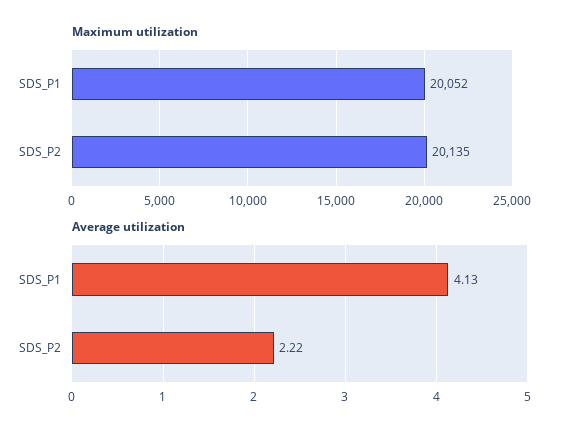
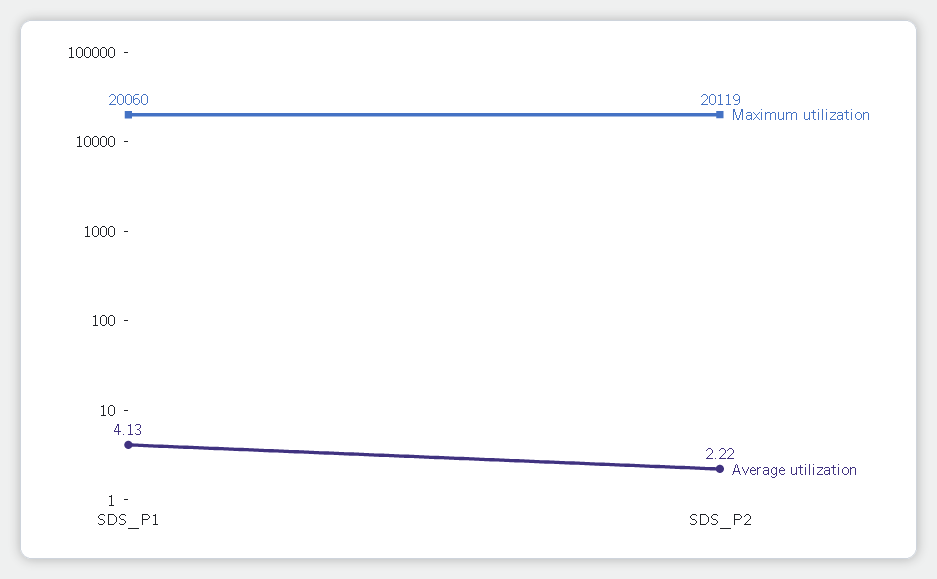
Maximum utilization, SDS_P1: 20052 -> 20060
Maximum utilization, SDS_P2: 20135 -> 20119

